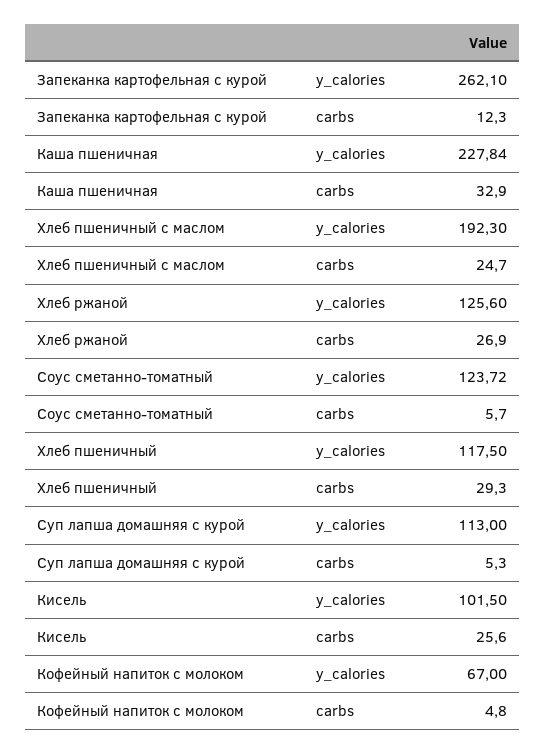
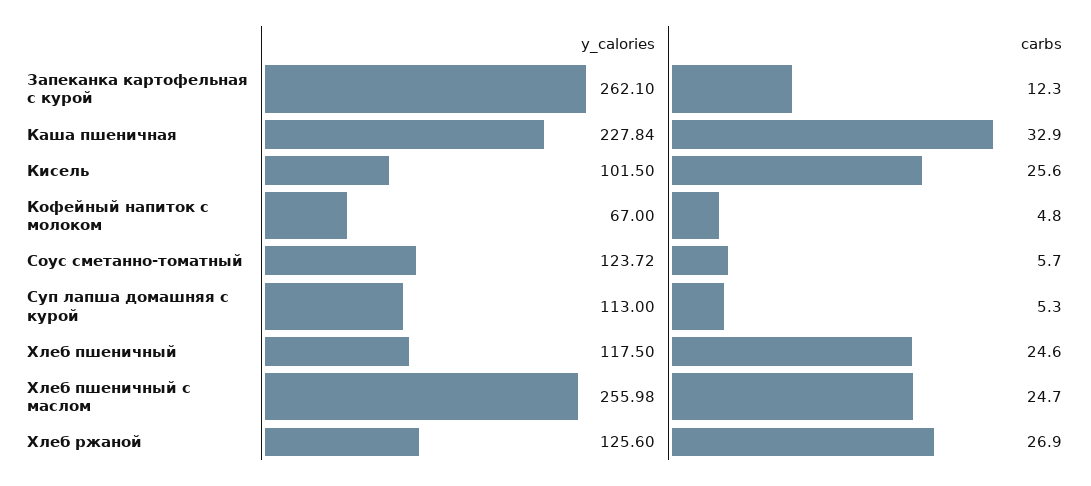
Хлеб пшеничный с маслом, y_calories: 192.3 -> 255.98
Хлеб пшеничный, carbs: 29.3 -> 24.6

